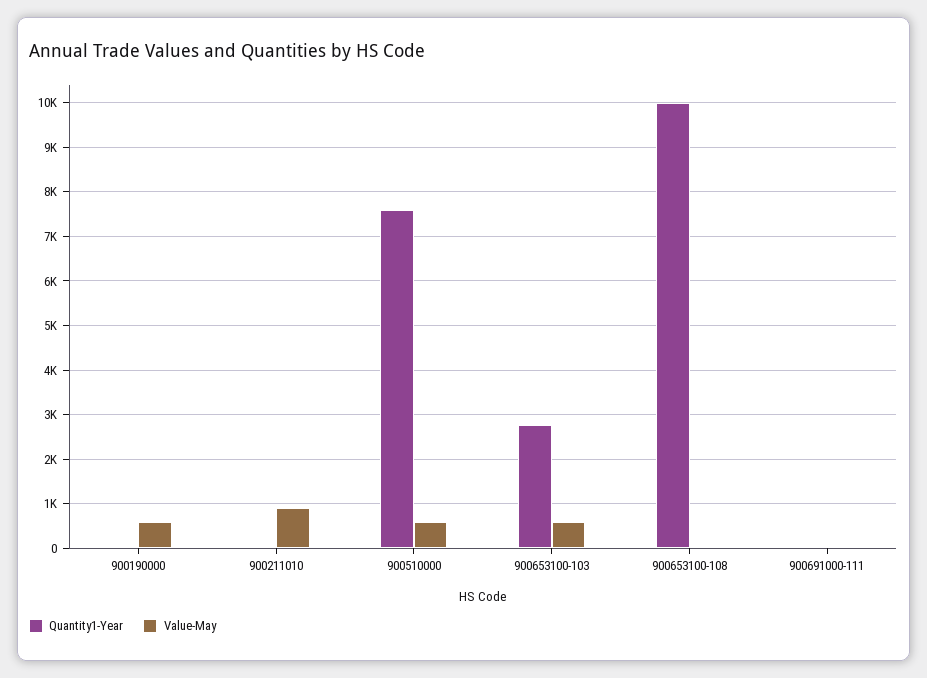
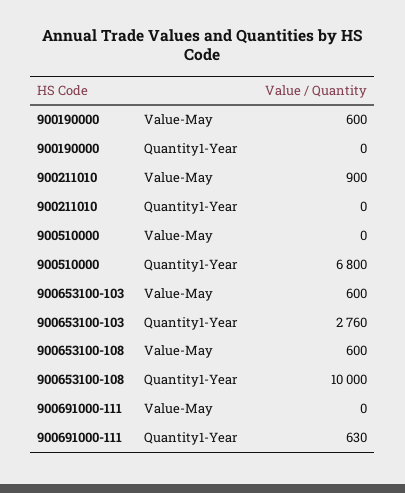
Quantity1-Year, 900510000: 7600 -> 6800
Value-May, 900510000: 600 -> 0
Value-May, 900653100-108: 0 -> 600
Quantity1-Year, 900691000-111: 0 -> 630

